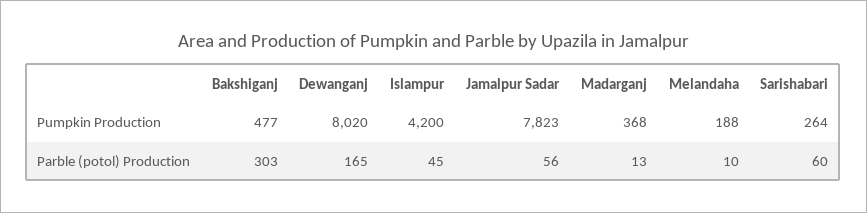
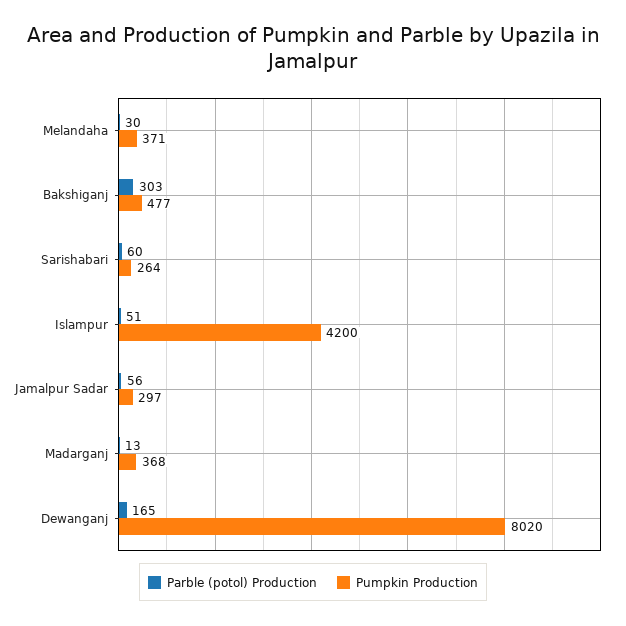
Pumpkin Production, Jamalpur Sadar: 7823 -> 297
Pumpkin Production, Melandaha: 188 -> 371
Parble (potol) Production, Islampur: 45 -> 51
Parble (potol) Production, Melandaha: 10 -> 30

